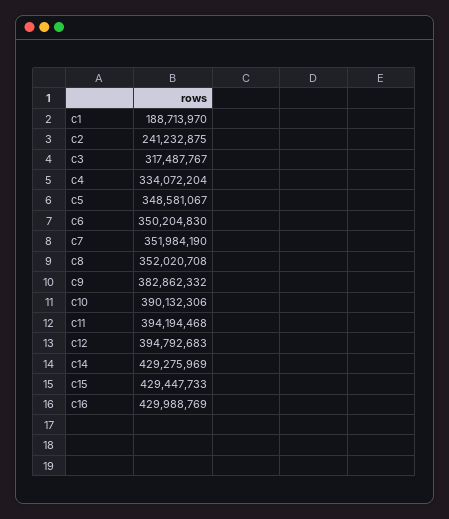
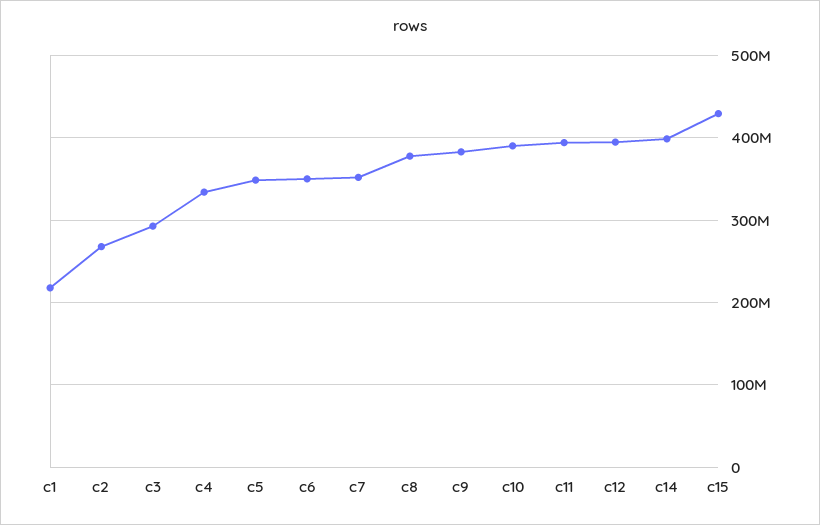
c1: 188713970 -> 220000000
c2: 241232875 -> 270000000
c3: 317487767 -> 290000000
c8: 352020708 -> 380000000
c14: 429275969 -> 400000000
c16: 429988769 -> none

